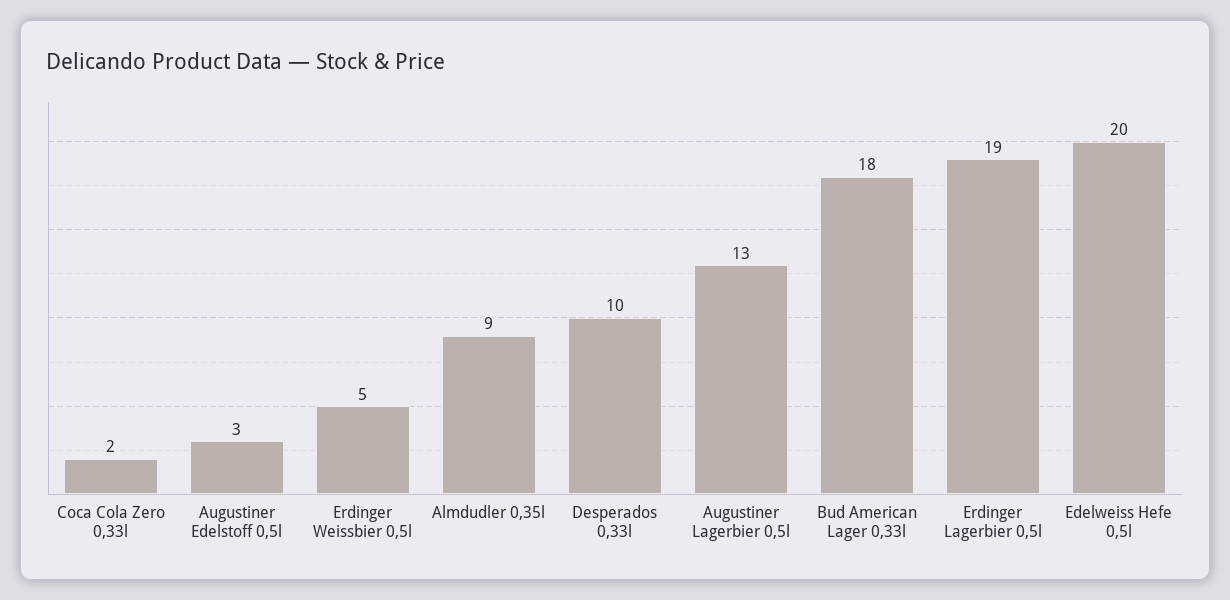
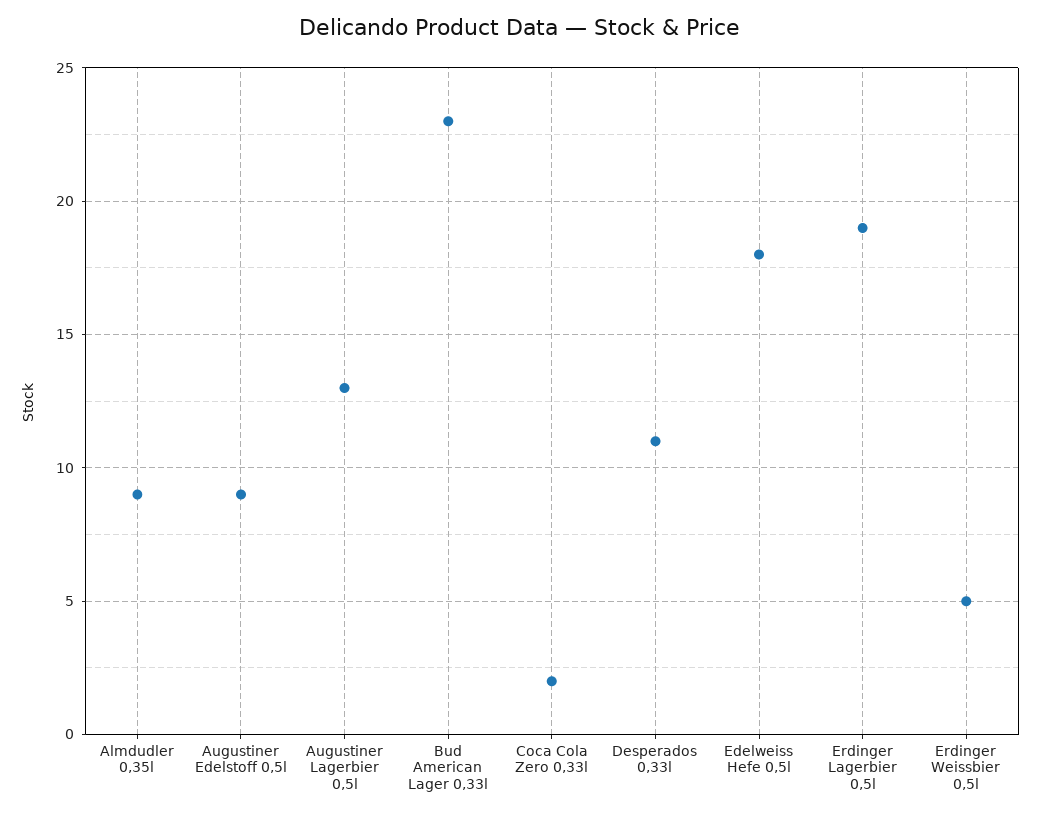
Augustiner Edelstoff 0,5l: 3 -> 9
Desperados 0,33l: 10 -> 11
Bud American Lager 0,33l: 18 -> 23
Edelweiss Hefe 0,5l: 20 -> 18

